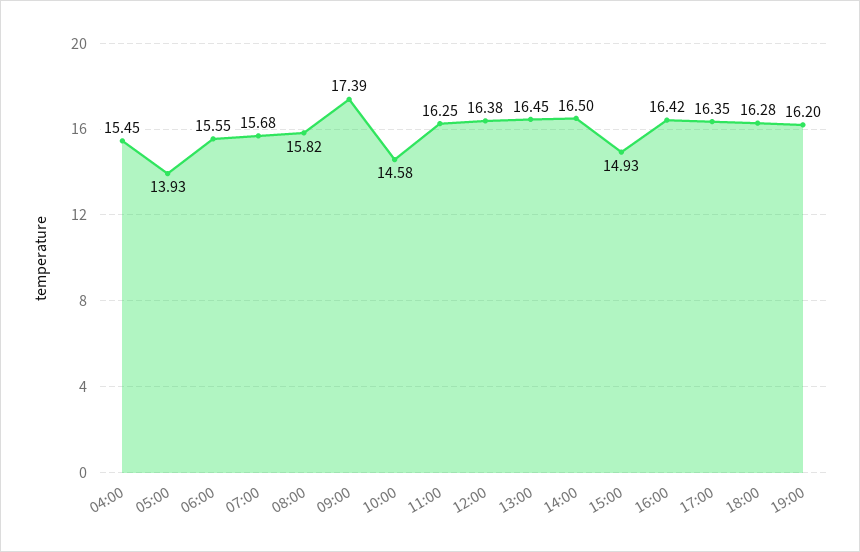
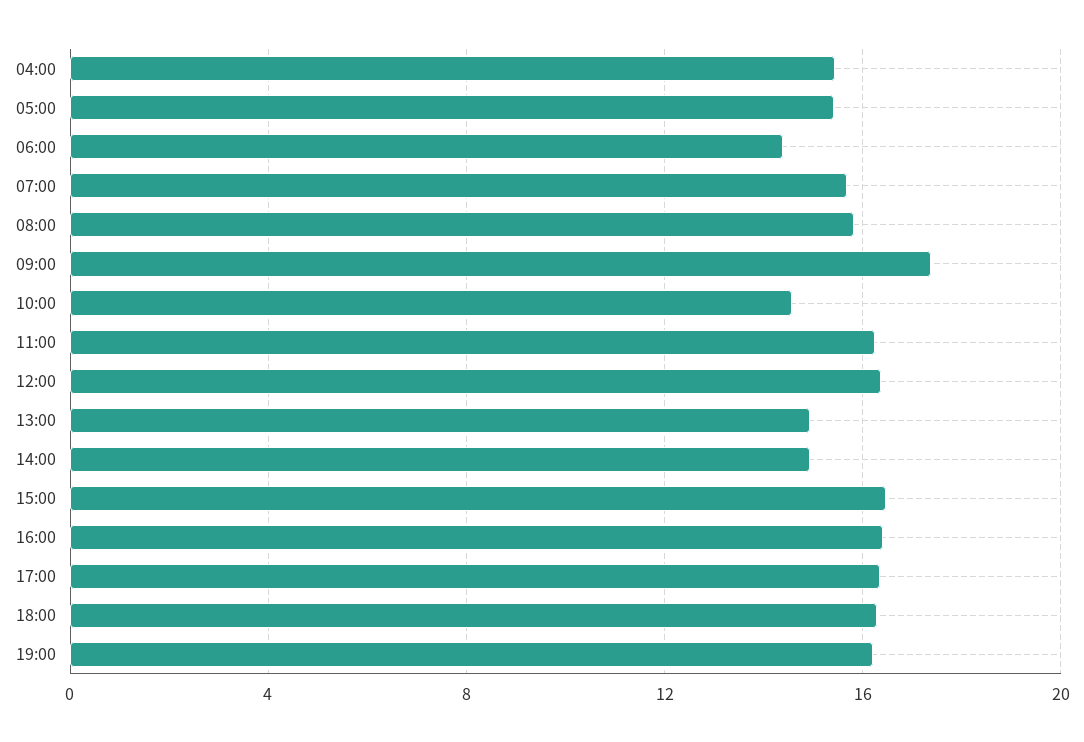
05:00: 13.93 -> 15.5
06:00: 15.55 -> 14.5
13:00: 16.45 -> 15
14:00: 16.5 -> 15
15:00: 14.93 -> 16.5

